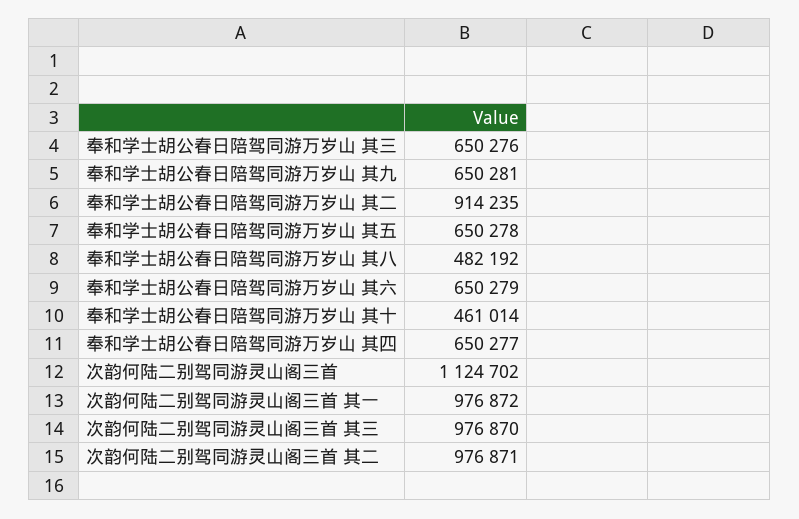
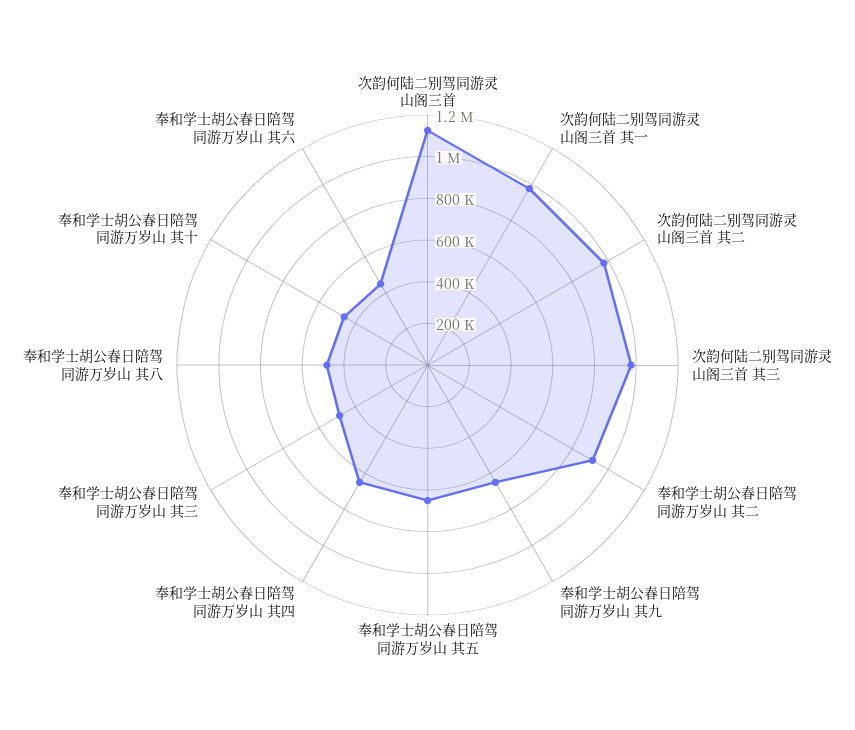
奉和学士胡公春日陪驾同游万岁山 其三: 650276 -> 500000
奉和学士胡公春日陪驾同游万岁山 其六: 650279 -> 450000

